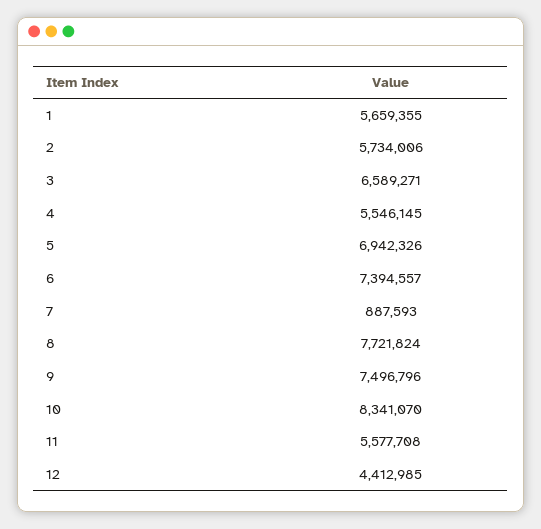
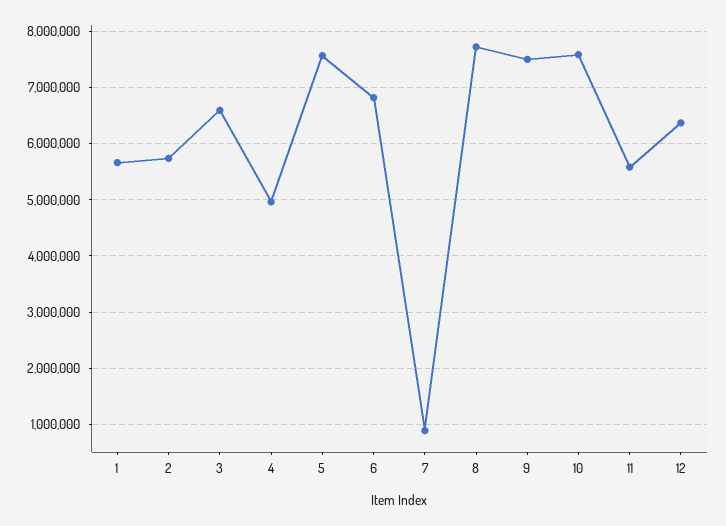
4: 5546145 -> 5000000
5: 6942326 -> 7600000
6: 7394557 -> 6800000
10: 8341070 -> 7600000
12: 4412985 -> 6400000

